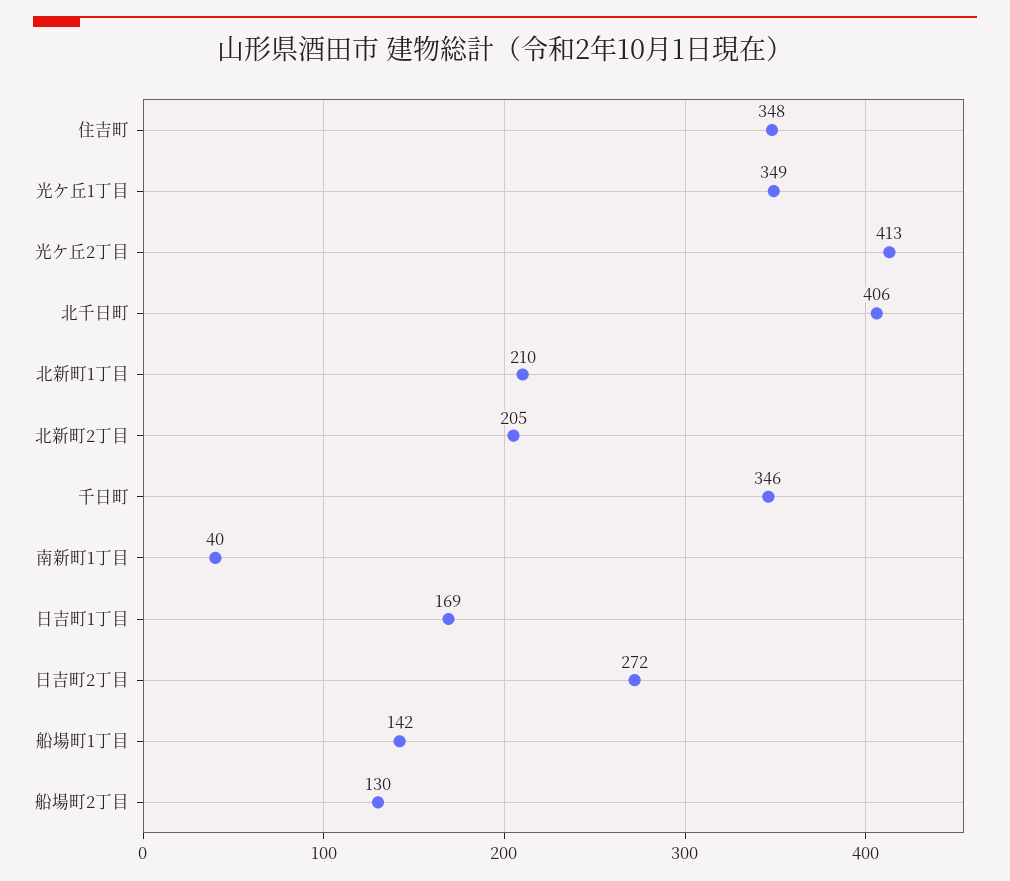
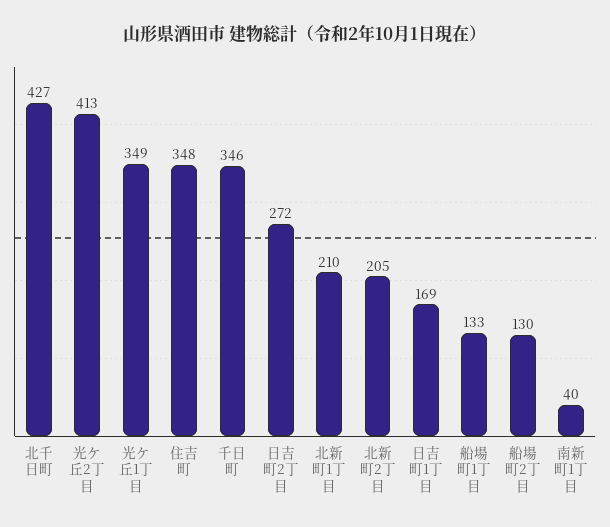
北千日町: 406 -> 427
船場町1丁目: 142 -> 133

